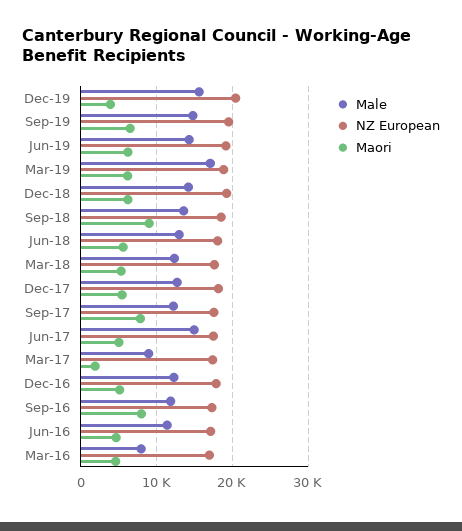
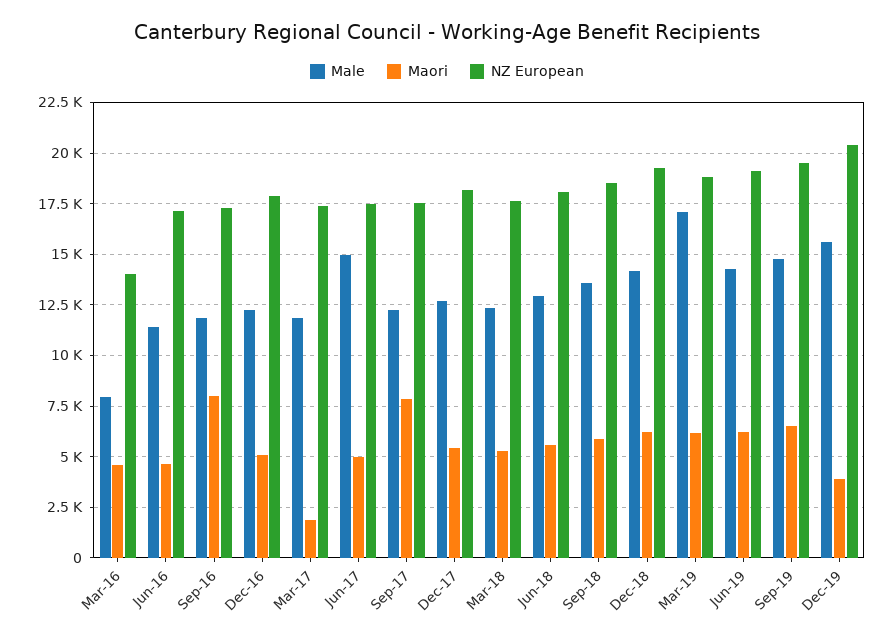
Maori, Sep-18: 9000 -> 6000
Male, Mar-17: 9000 -> 12000
NZ European, Mar-16: 17000 -> 14000

